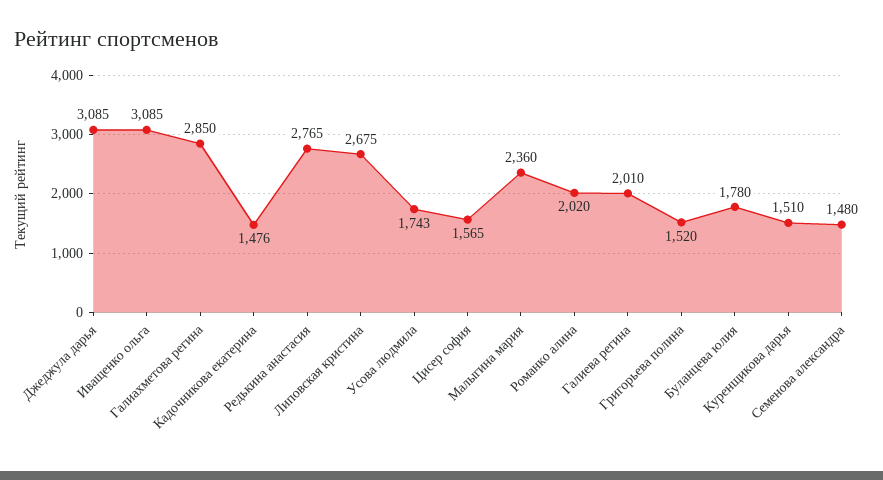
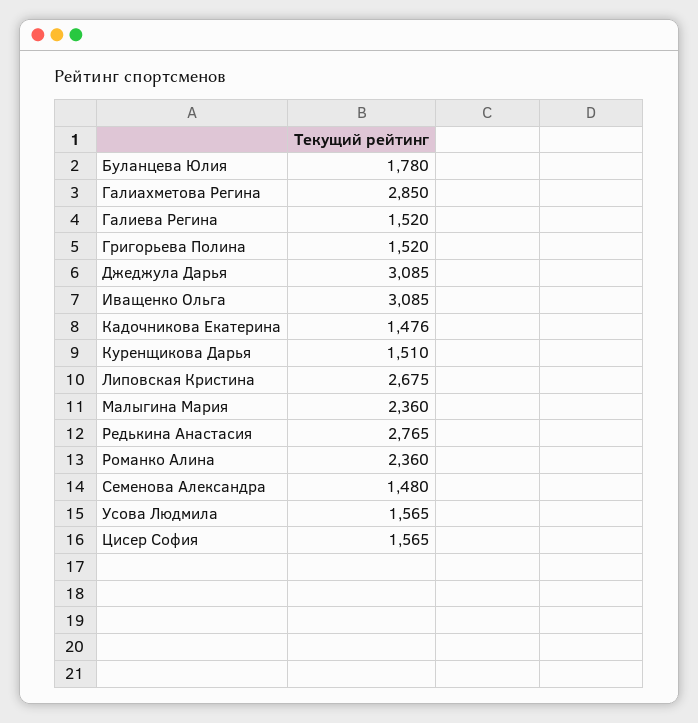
Усова людмила: 1743 -> 1565
Романко алина: 2020 -> 2360
Галиева регина: 2010 -> 1520

